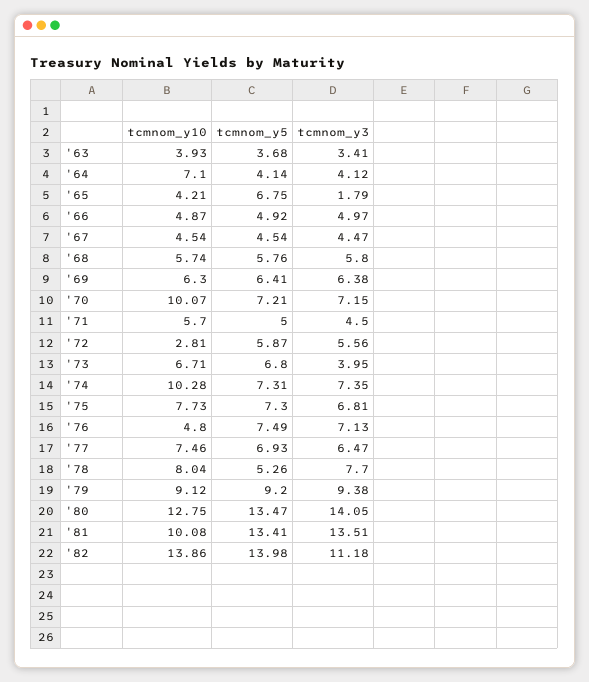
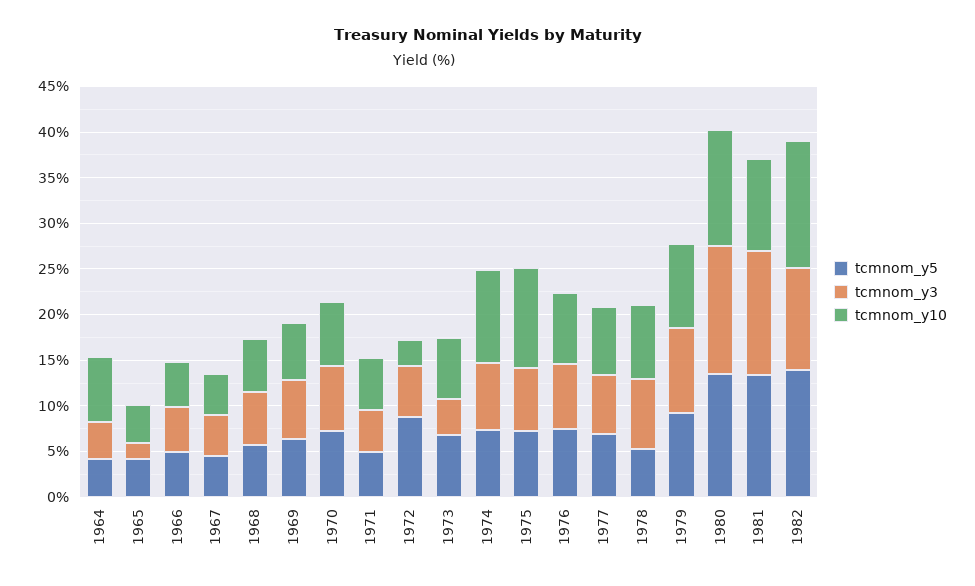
tcmnom_y10, '63: 3.93 -> none
tcmnom_y5, '63: 3.68 -> none
tcmnom_y3, '63: 3.41 -> none
tcmnom_y5, '65: 6.75 -> 4
tcmnom_y10, '70: 10.07 -> 7
tcmnom_y5, '72: 5.87 -> 9
tcmnom_y10, '75: 7.73 -> 11
tcmnom_y10, '76: 4.8 -> 8

